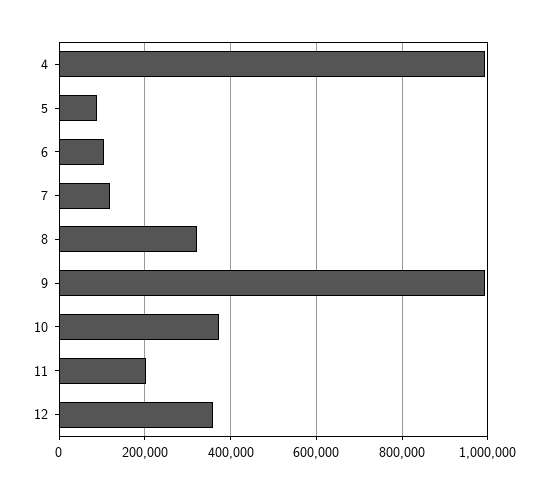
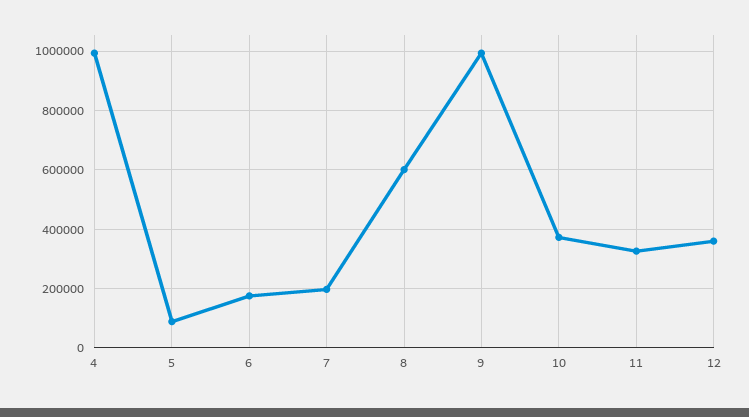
6: 100000 -> 175000
7: 120000 -> 200000
8: 320000 -> 600000
11: 200000 -> 325000

